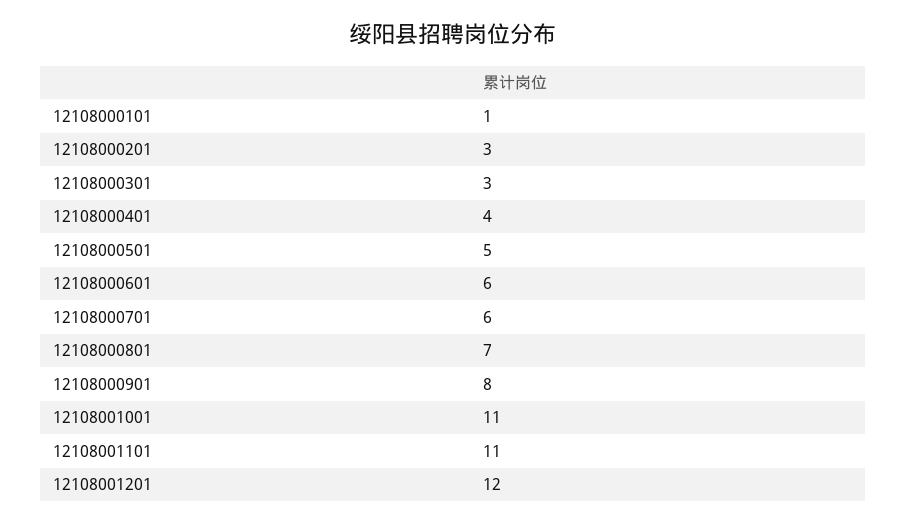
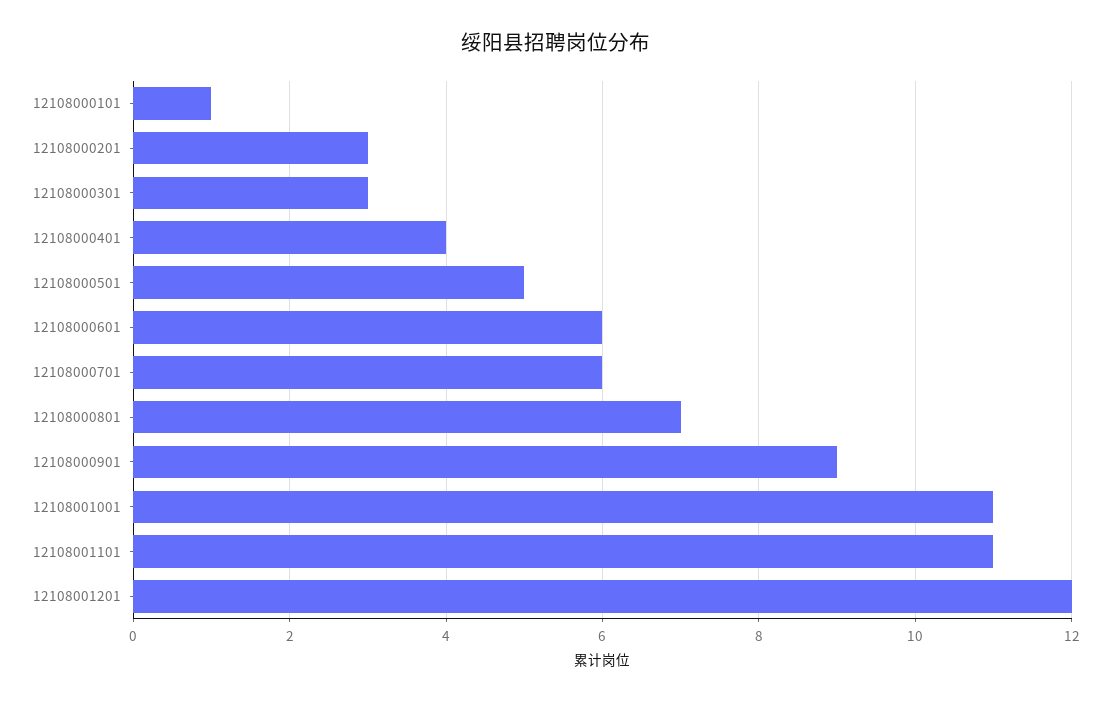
12108000901: 8 -> 9

